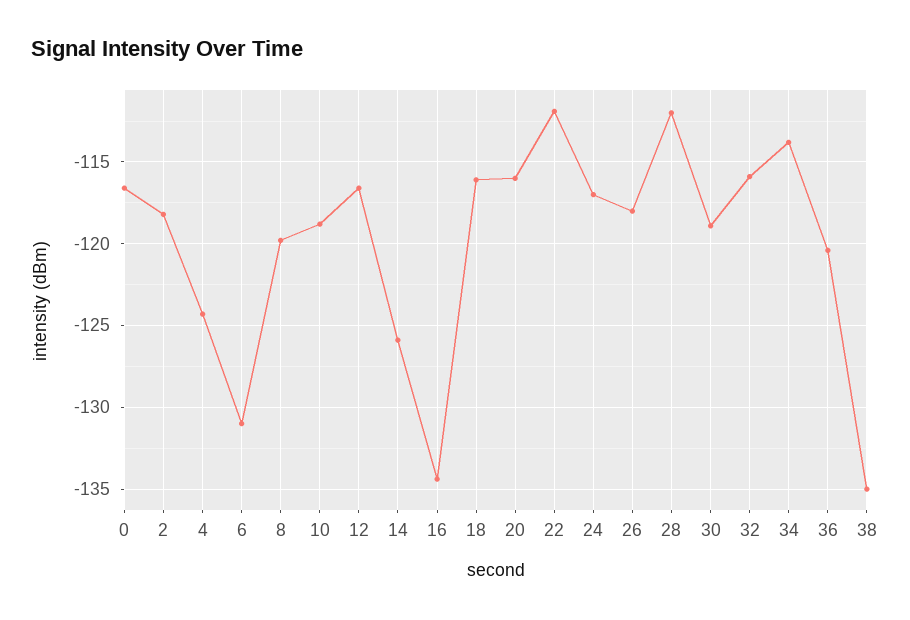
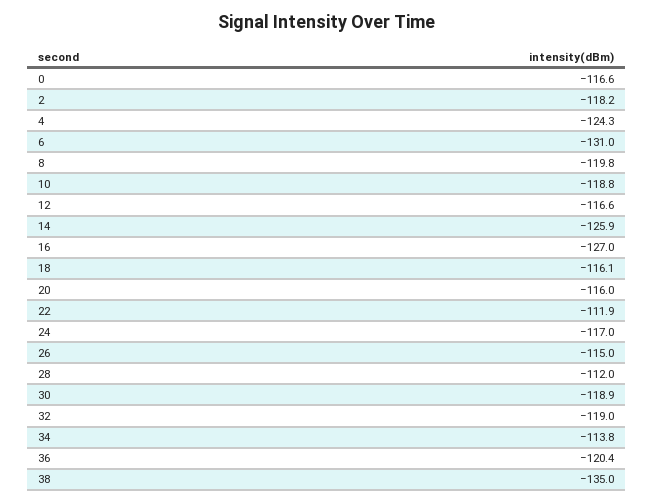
16: -134.5 -> -127
26: -118 -> -115
32: -116 -> -119

